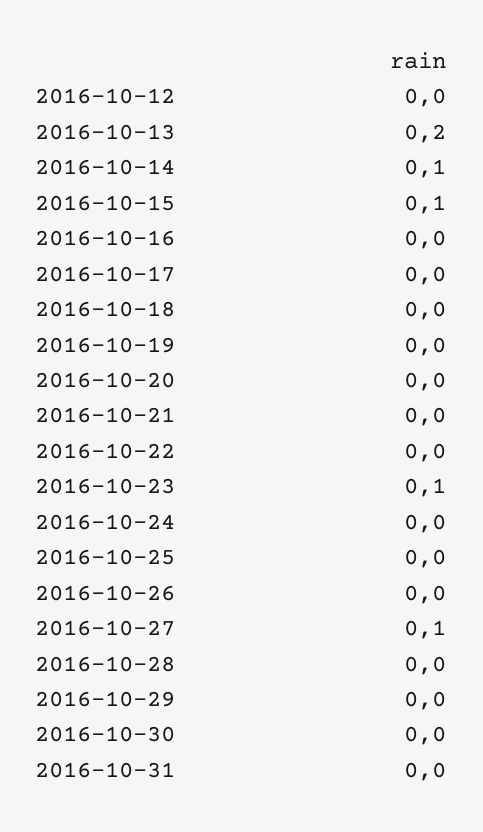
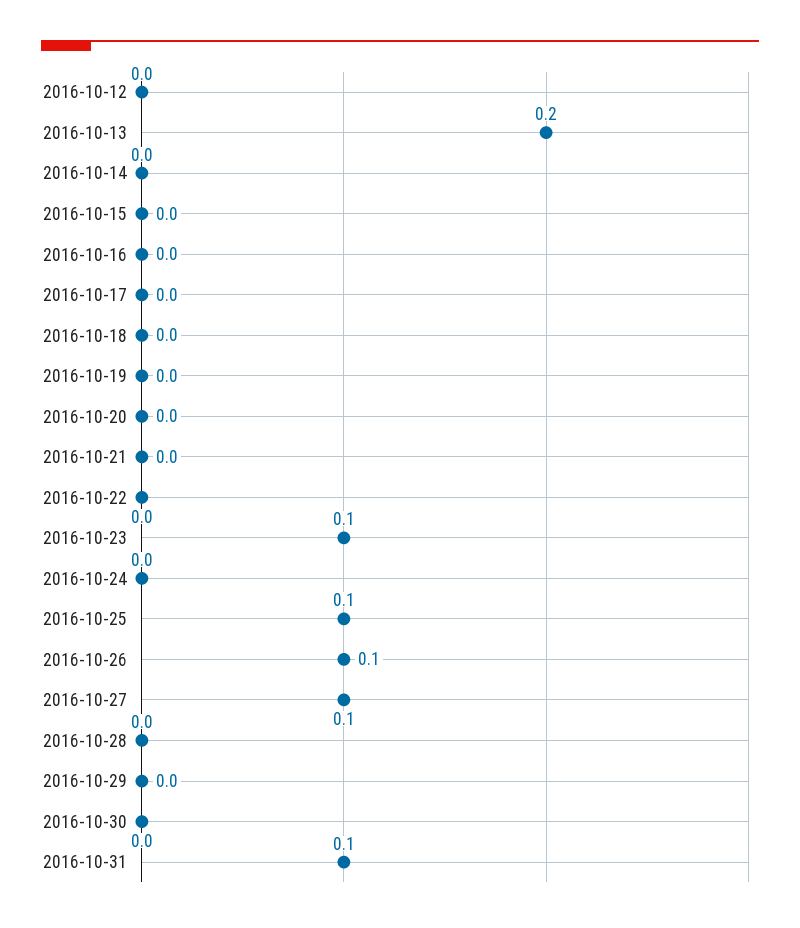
2016-10-14: 0.1 -> 0
2016-10-15: 0.1 -> 0
2016-10-25: 0 -> 0.1
2016-10-26: 0 -> 0.1
2016-10-31: 0 -> 0.1

